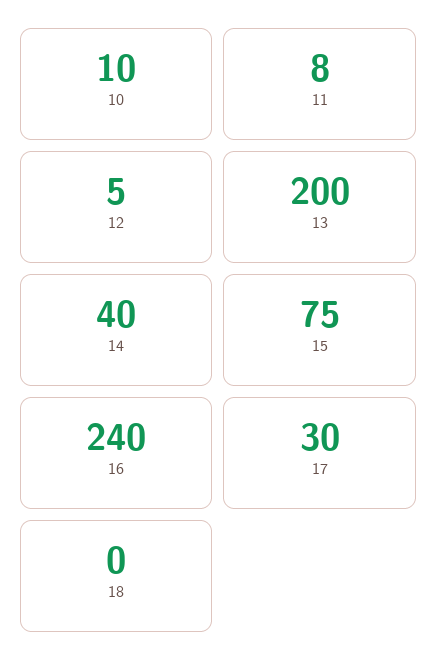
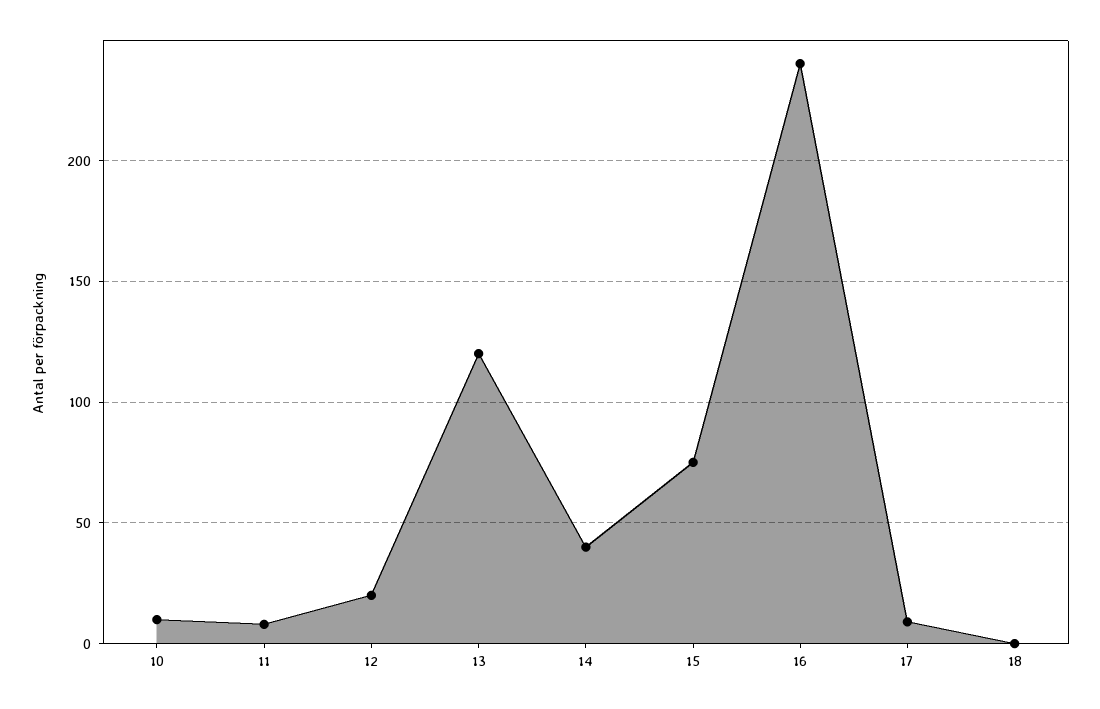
12: 5 -> 20
13: 200 -> 120
17: 30 -> 10

